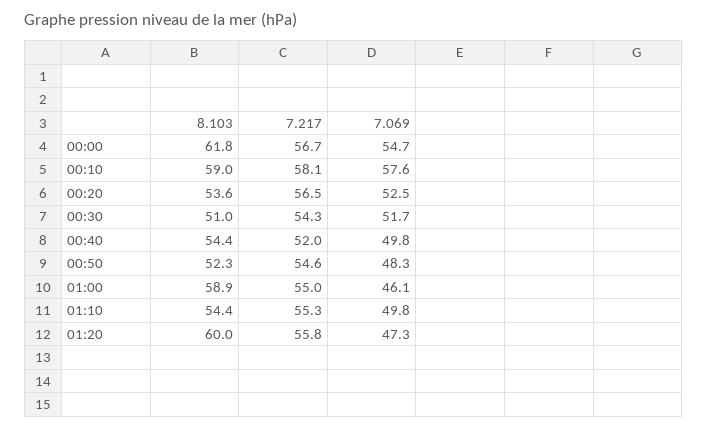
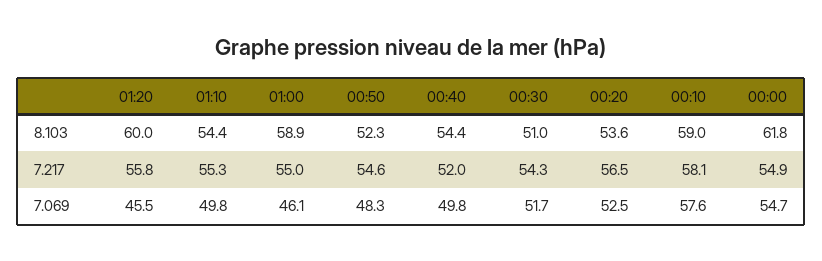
7.217, 00:00: 56.7 -> 54.9
7.069, 01:20: 47.3 -> 45.5

